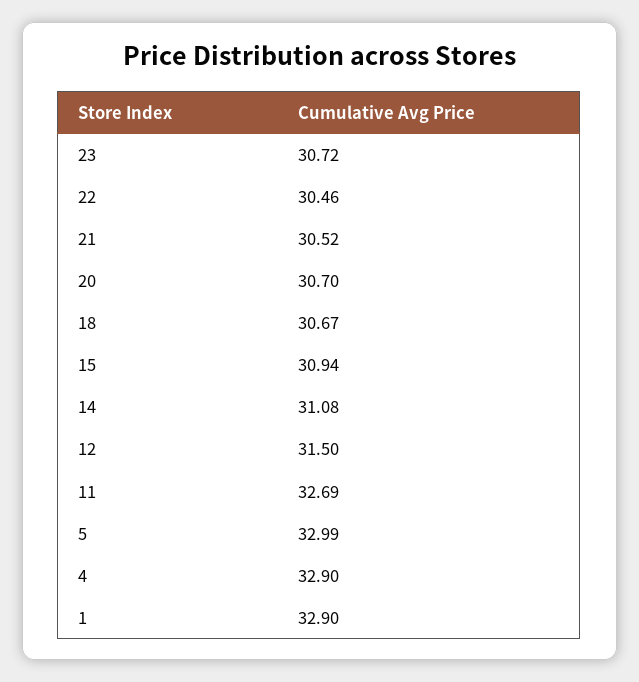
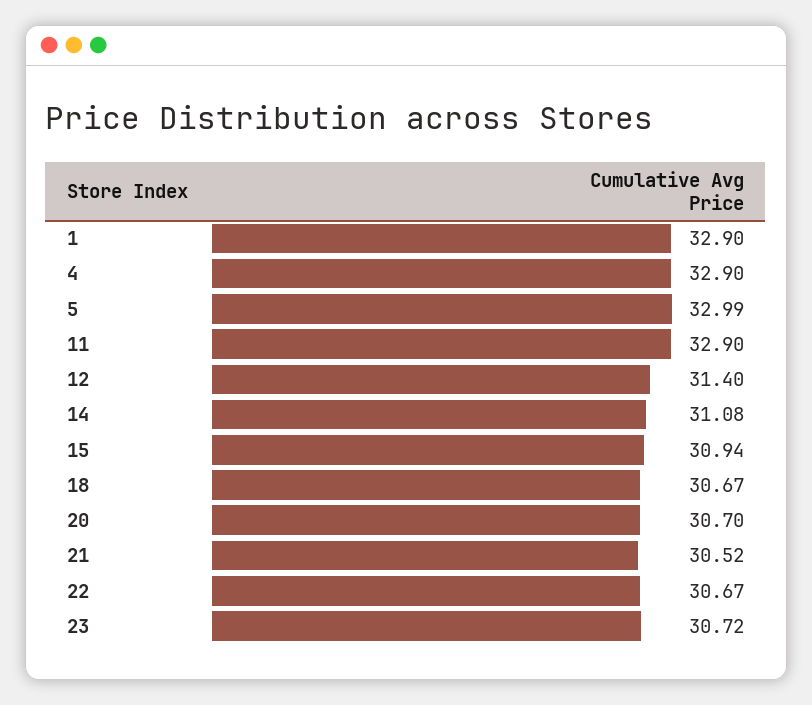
22: 30.46 -> 30.67
12: 31.5 -> 31.4
11: 32.69 -> 32.9

